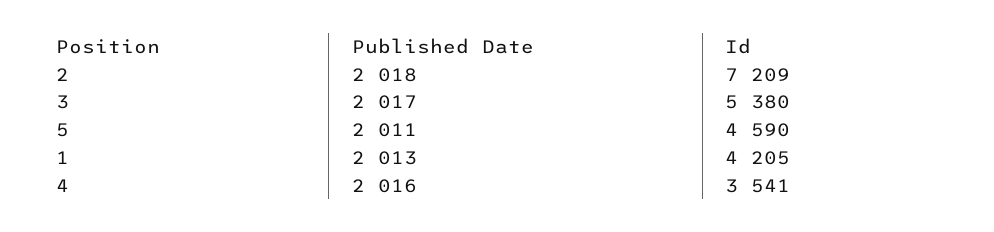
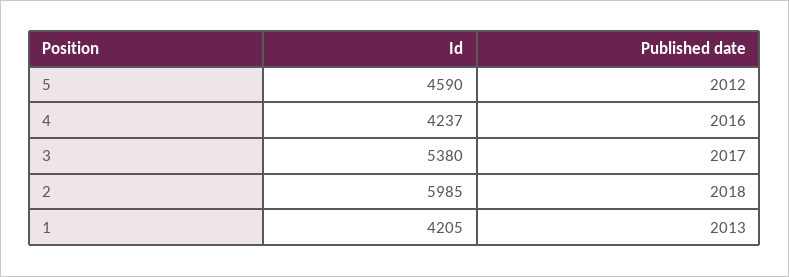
Id, 2: 7209 -> 5985
Published Date, 5: 2011 -> 2012
Id, 4: 3541 -> 4237

